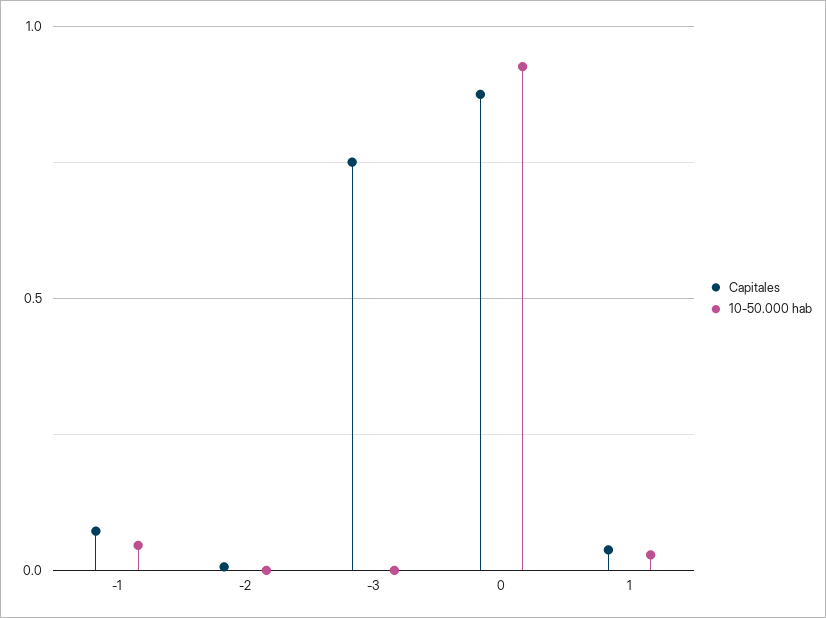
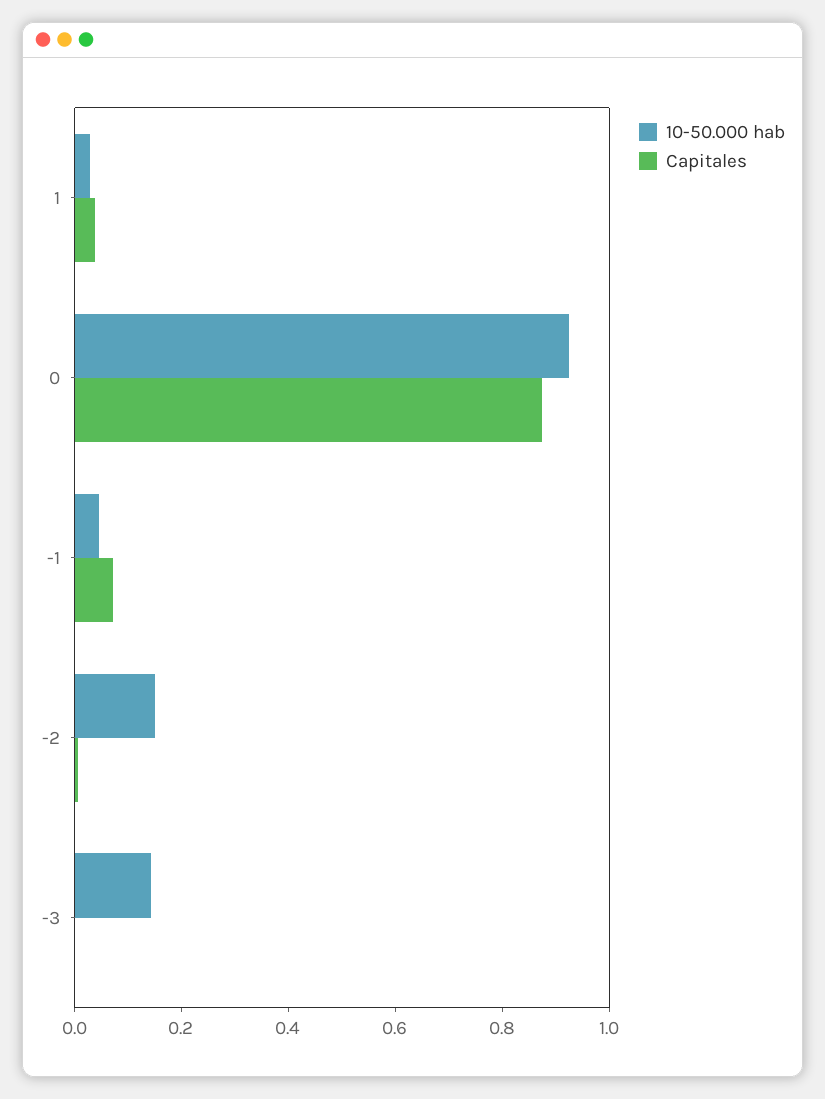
10-50.000 hab, -2: 0 -> 0.15
Capitales, -3: 0.75 -> 0
10-50.000 hab, -3: 0 -> 0.15

